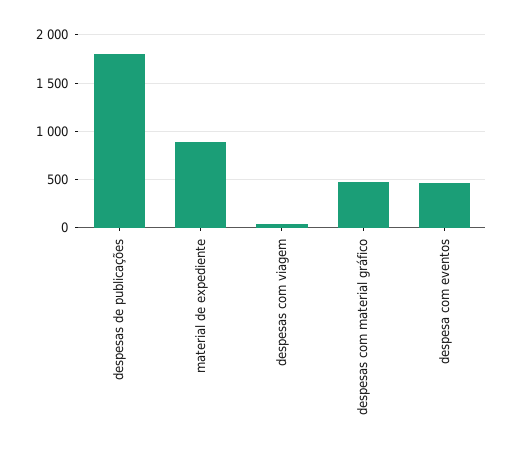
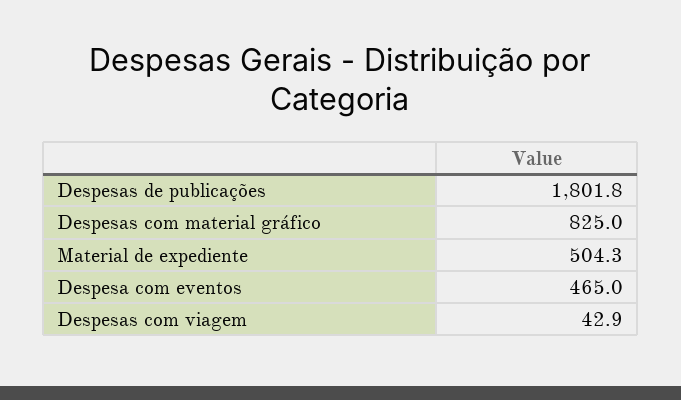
material de expediente: 900 -> 504.3
despesas com material gráfico: 500 -> 825

